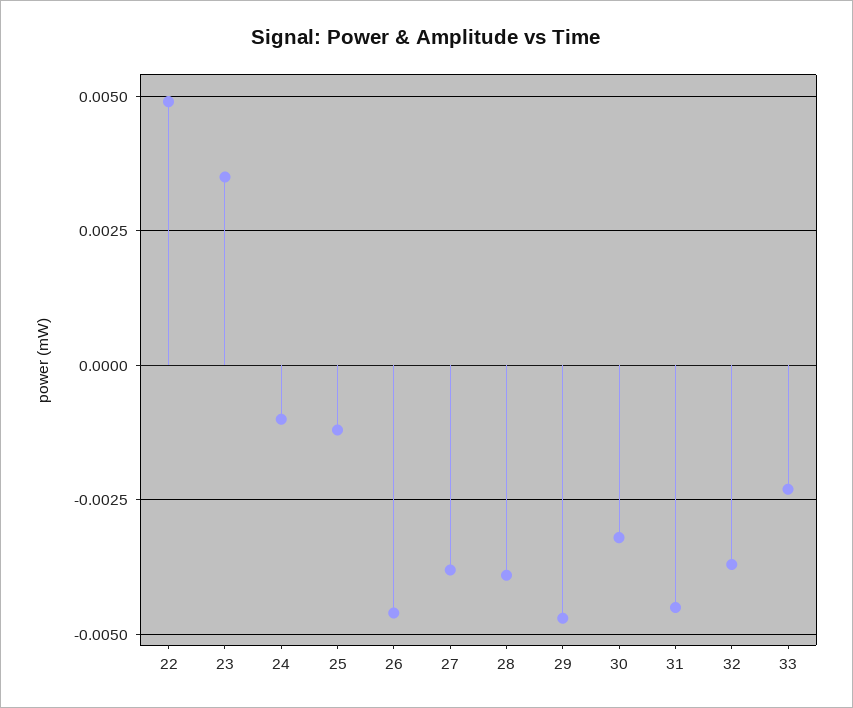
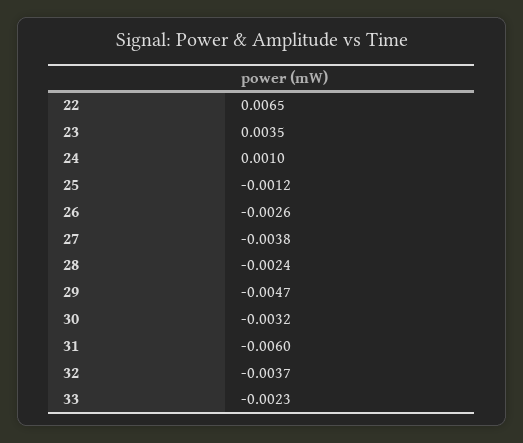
22: 0.005 -> 0.0065
24: -0.001 -> 0.001
26: -0.0045 -> -0.0026
28: -0.004 -> -0.0024
31: -0.0045 -> -0.006

